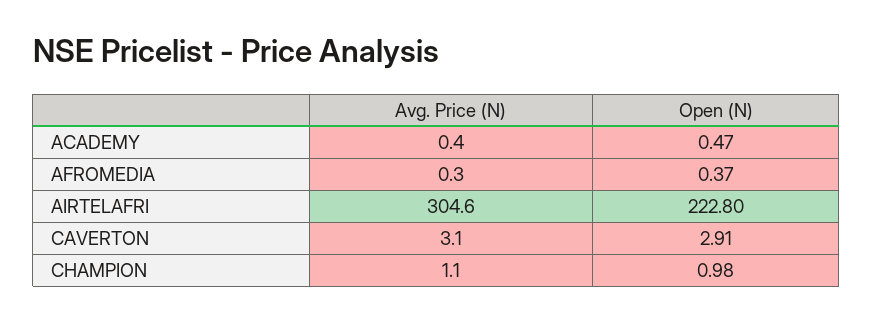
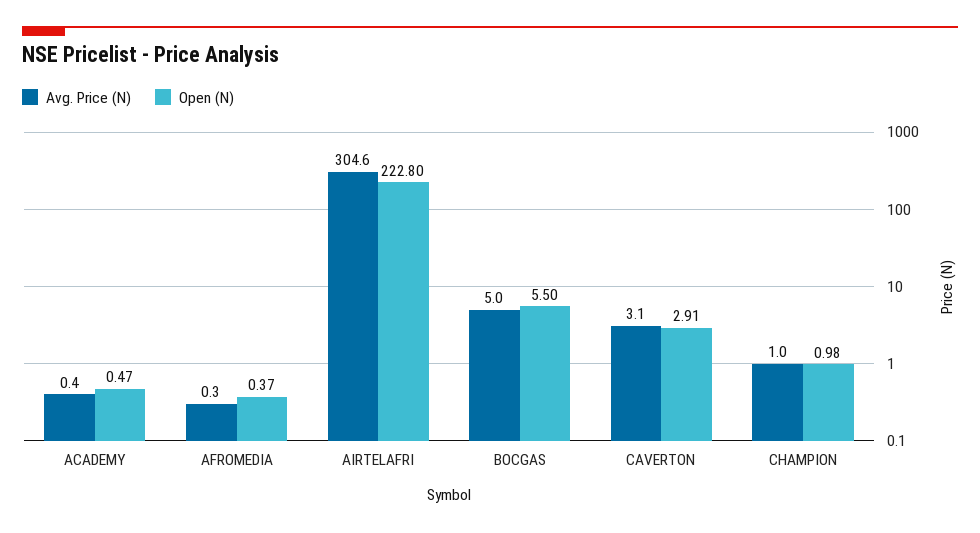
Avg. Price (N), CHAMPION: 1.1 -> 1
Avg. Price (N), BOCGAS: none -> 5
Open (N), BOCGAS: none -> 5.5

